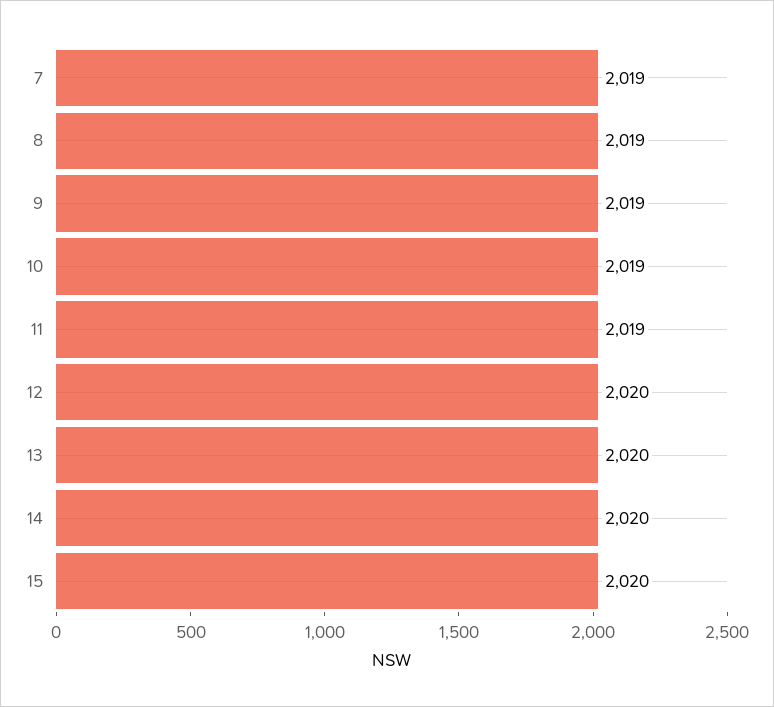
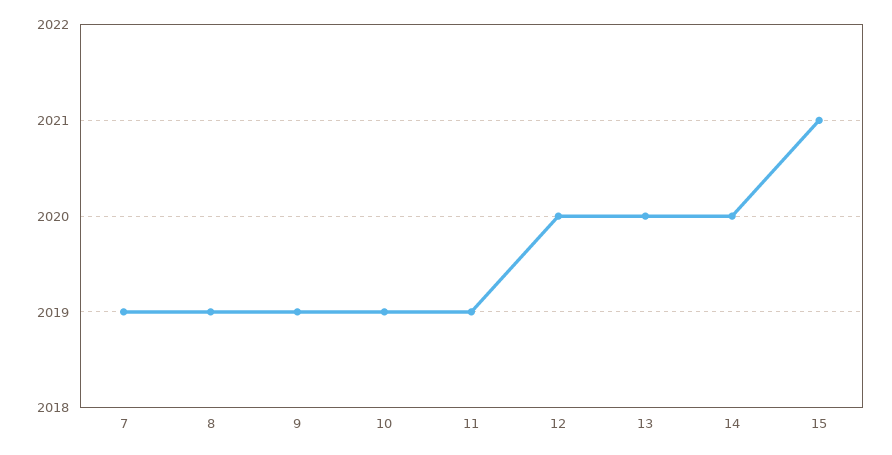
15: 2020 -> 2021

